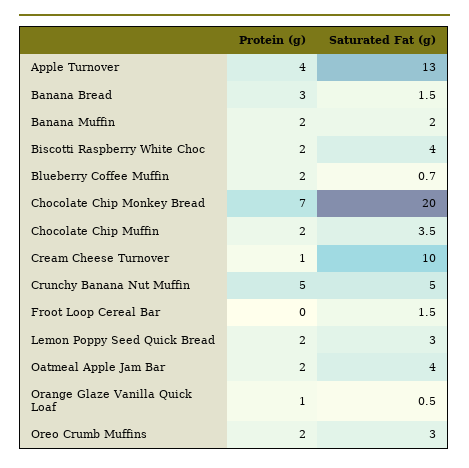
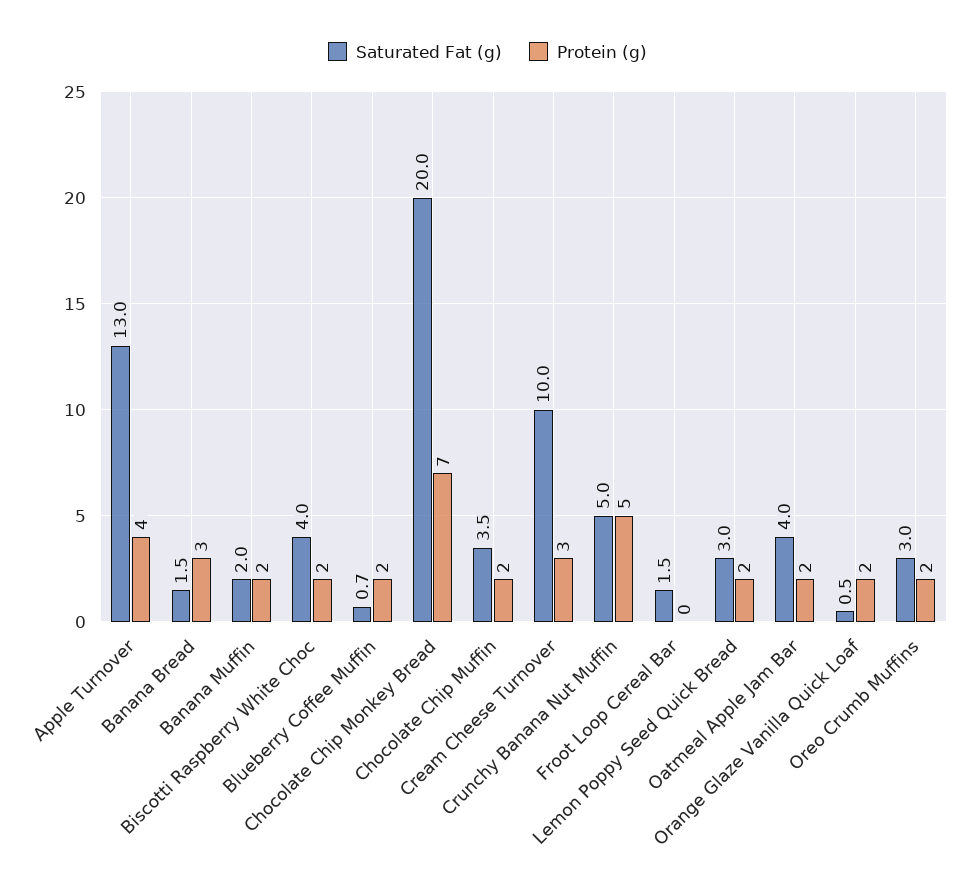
Protein (g), Cream Cheese Turnover: 1 -> 3
Protein (g), Orange Glaze Vanilla Quick Loaf: 1 -> 2

